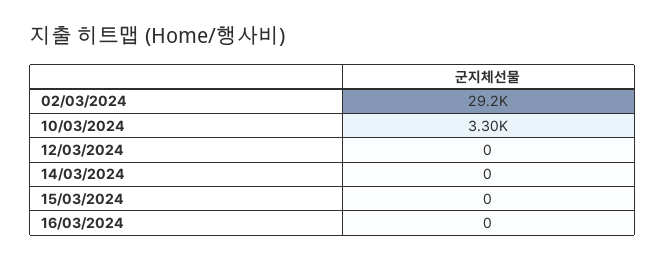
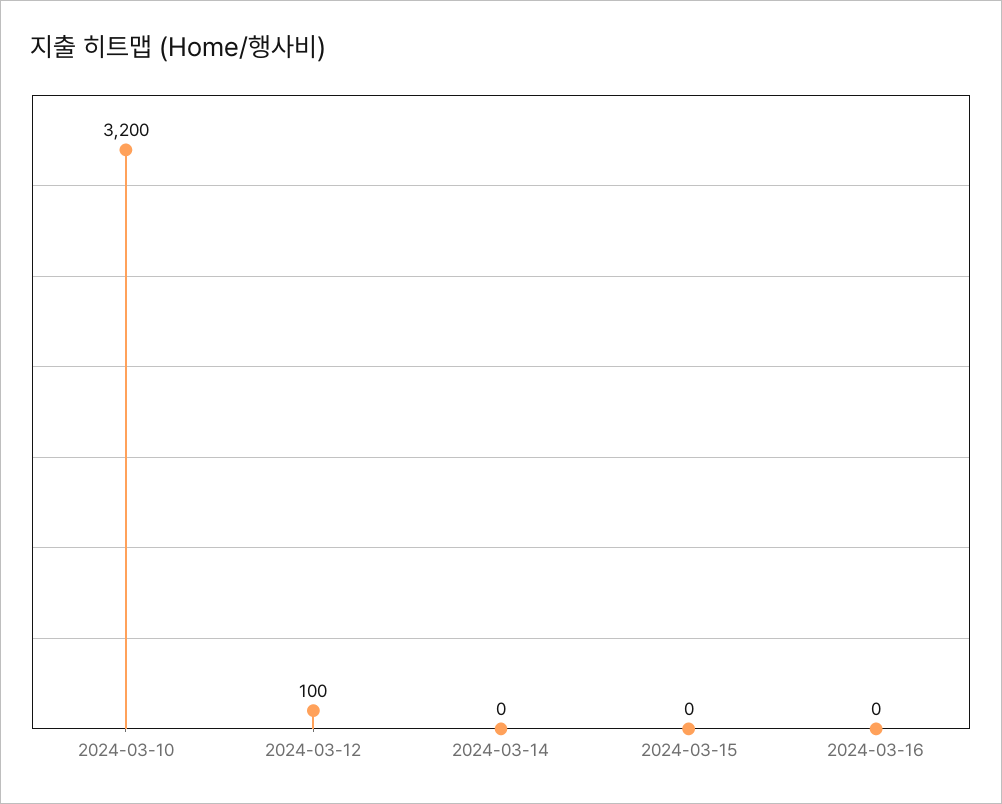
02/03/2024: 29200 -> none
10/03/2024: 3300 -> 3200
12/03/2024: 0 -> 100

